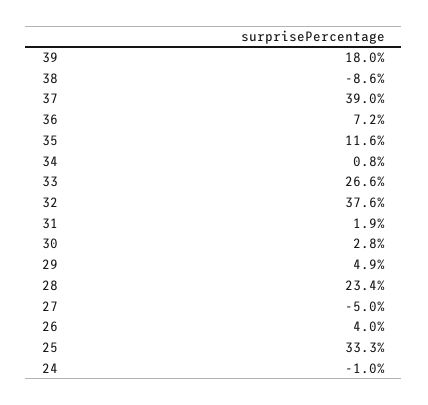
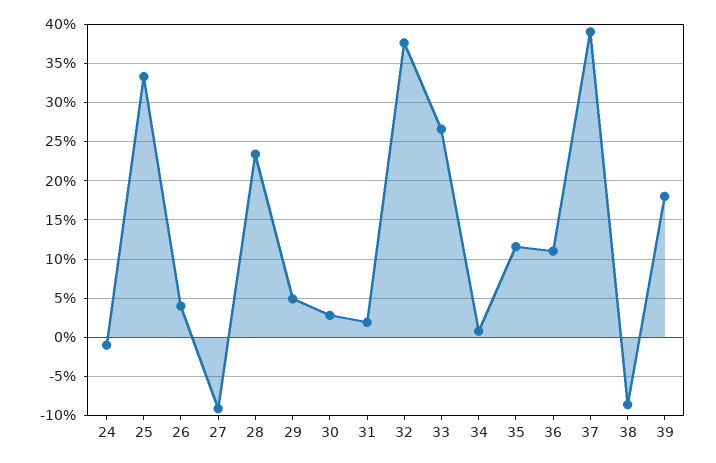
36: 7.2 -> 11
27: -5 -> -9

